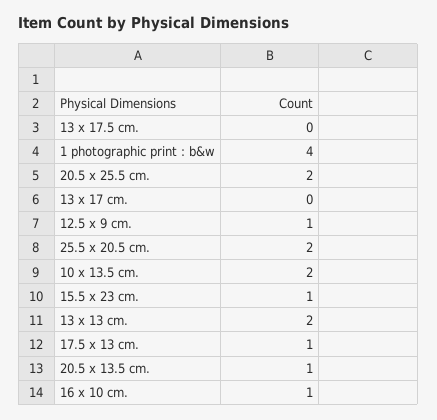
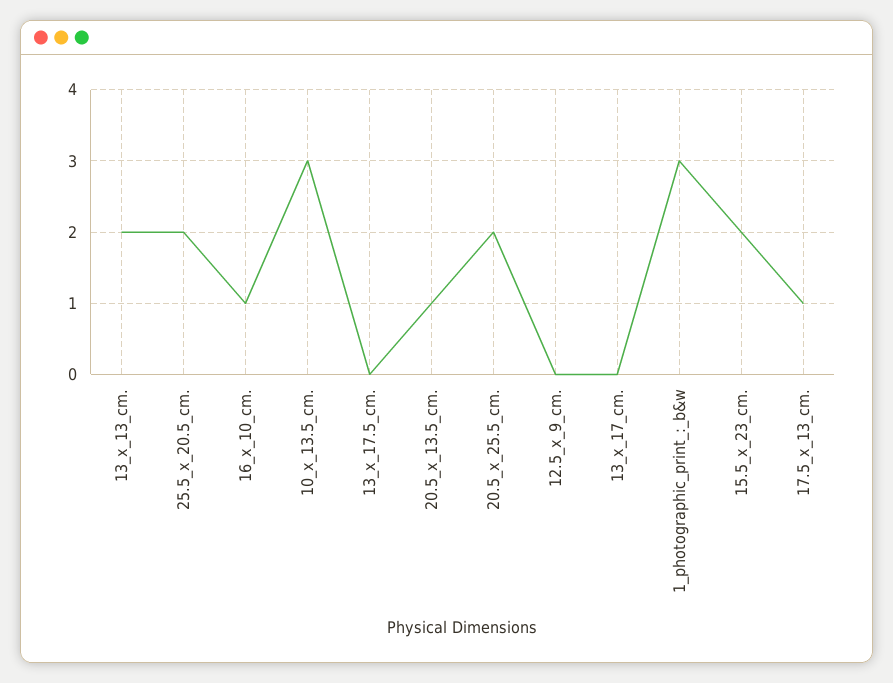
1 photographic print : b&w: 4 -> 3
12.5 x 9 cm.: 1 -> 0
10 x 13.5 cm.: 2 -> 3
15.5 x 23 cm.: 1 -> 2

